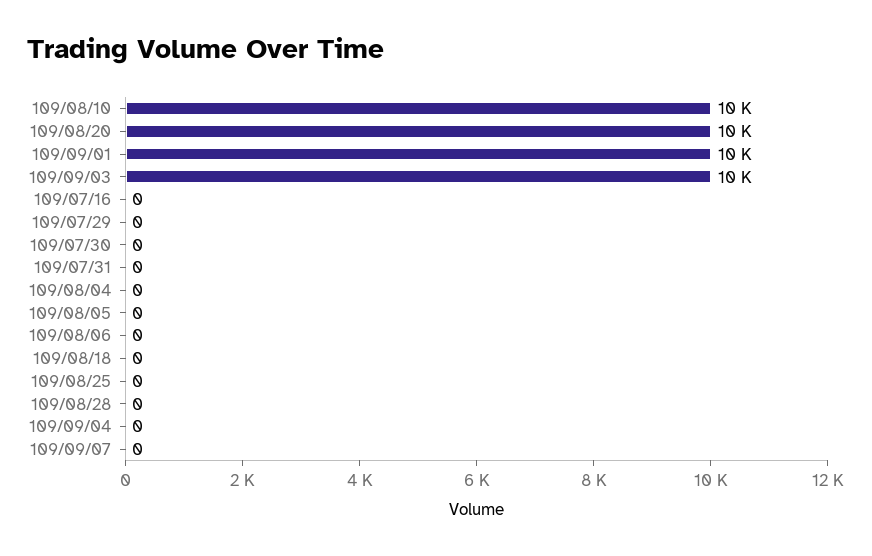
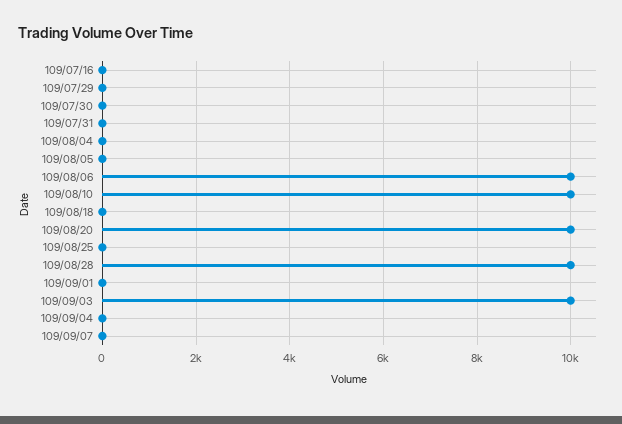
109/09/01: 10000 -> 0
109/08/06: 0 -> 10000
109/08/28: 0 -> 10000

